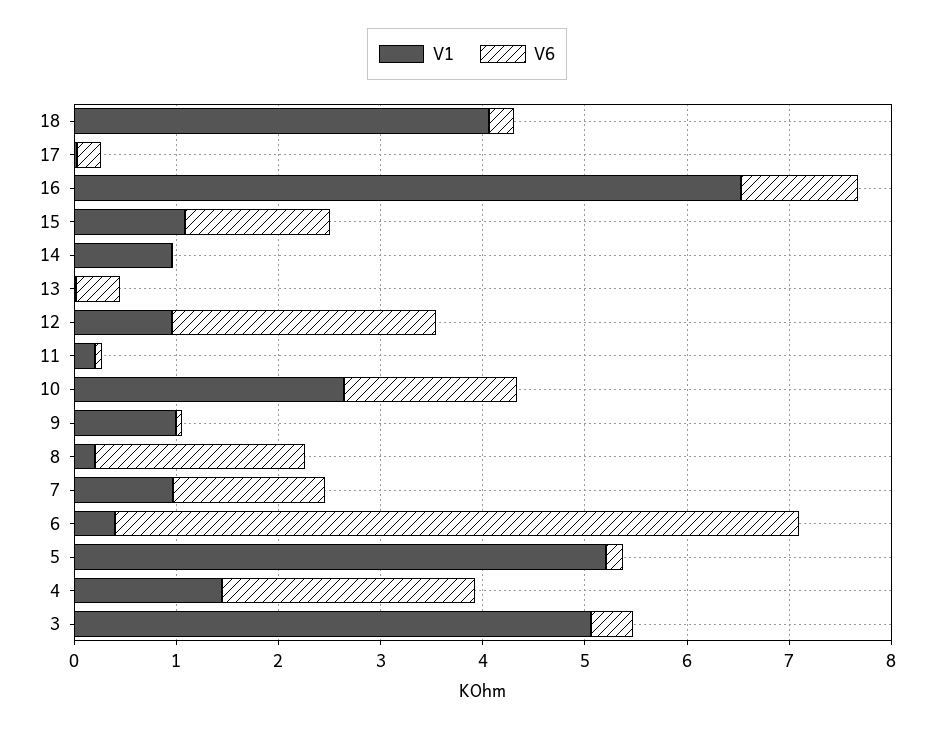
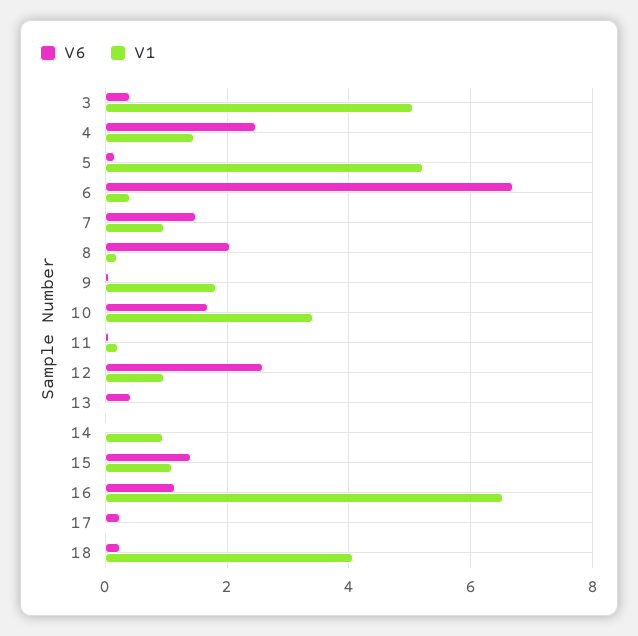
V1, 10: 2.6 -> 3.4
V1, 9: 1 -> 1.8

